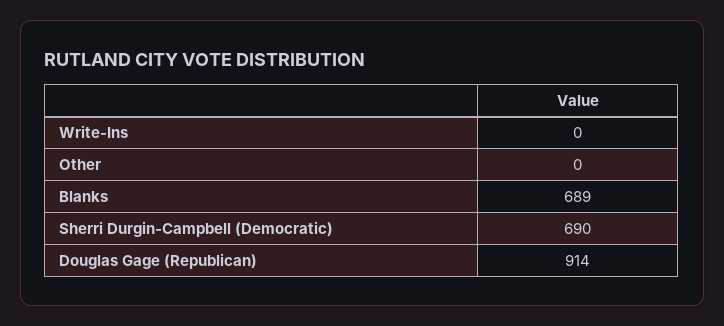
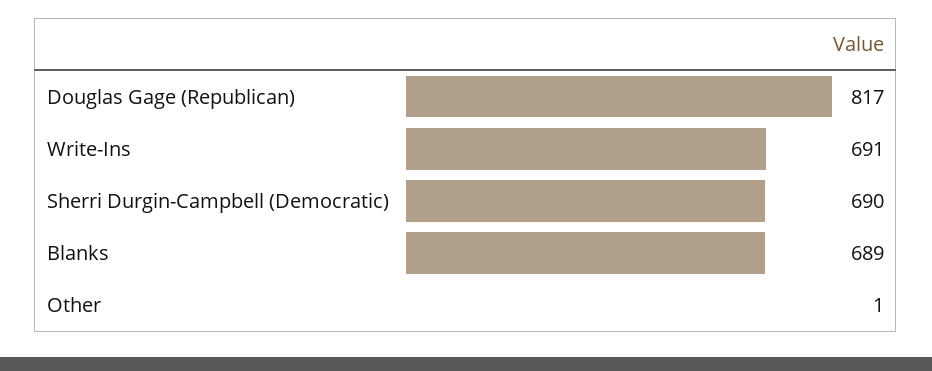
Write-Ins: 0 -> 691
Other: 0 -> 1
Douglas Gage (Republican): 914 -> 817

